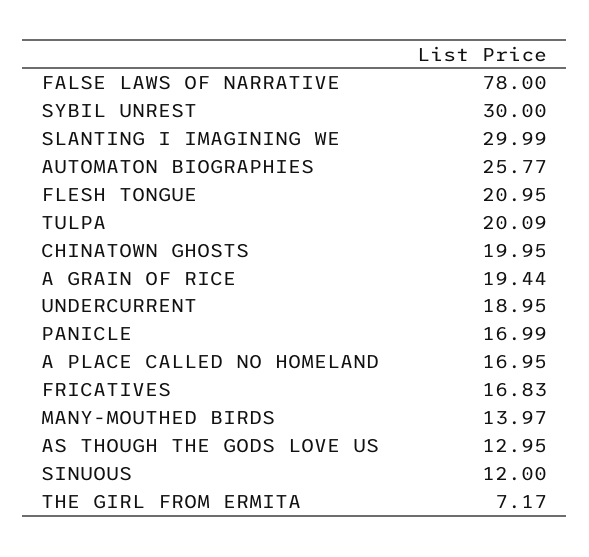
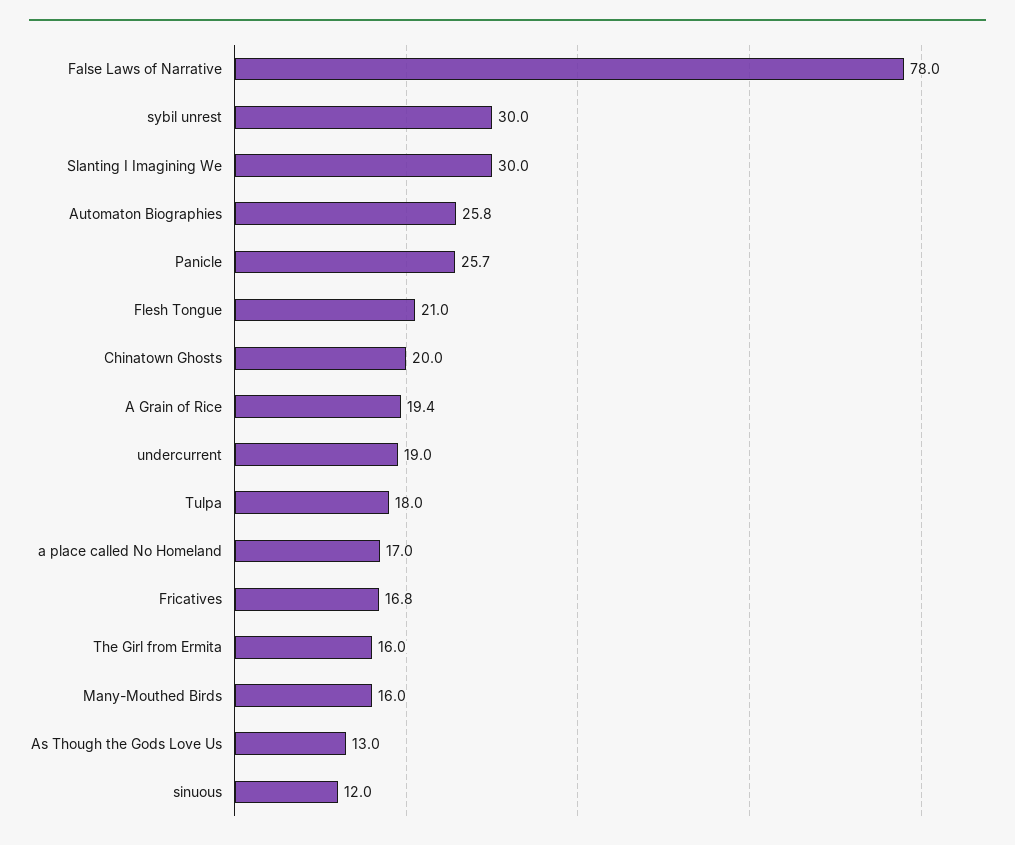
TULPA: 20.09 -> 18
PANICLE: 16.99 -> 25.7
MANY-MOUTHED BIRDS: 13.97 -> 16
THE GIRL FROM ERMITA: 7.17 -> 16

